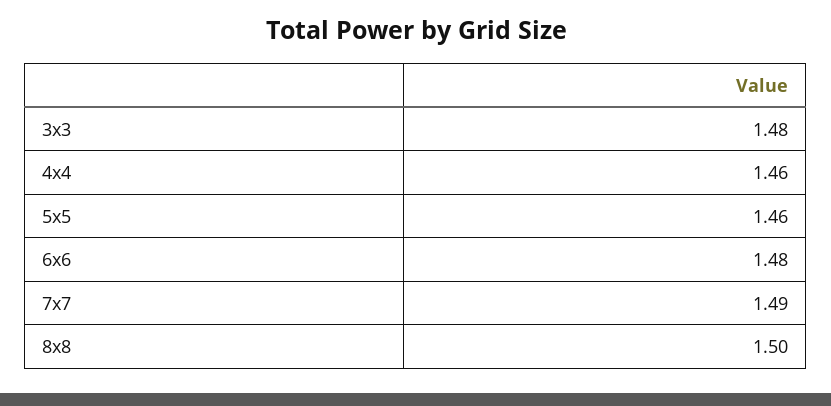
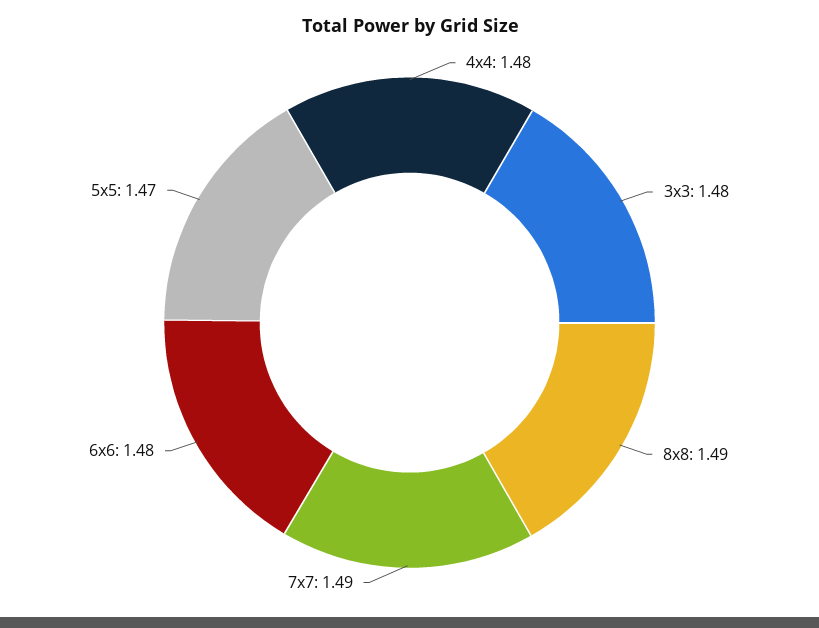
4x4: 1.46 -> 1.48
5x5: 1.46 -> 1.47
8x8: 1.5 -> 1.49

